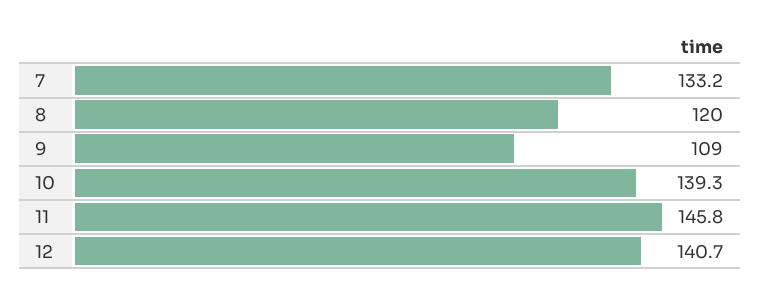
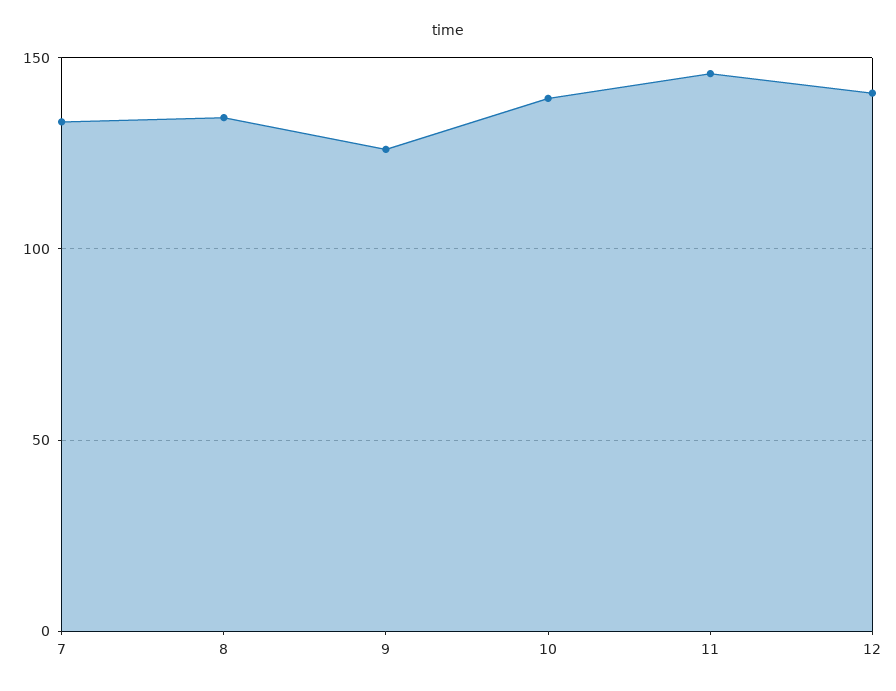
8: 120 -> 135
9: 109 -> 125

